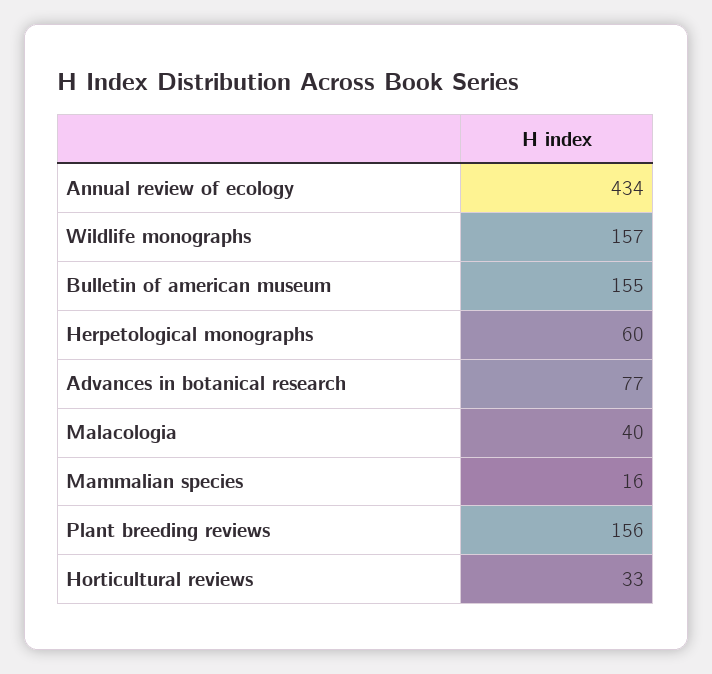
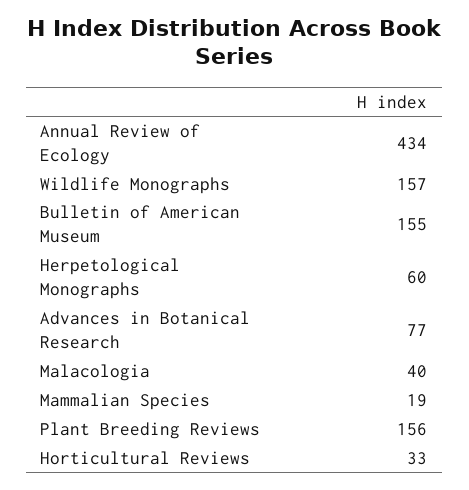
Mammalian species: 16 -> 19

